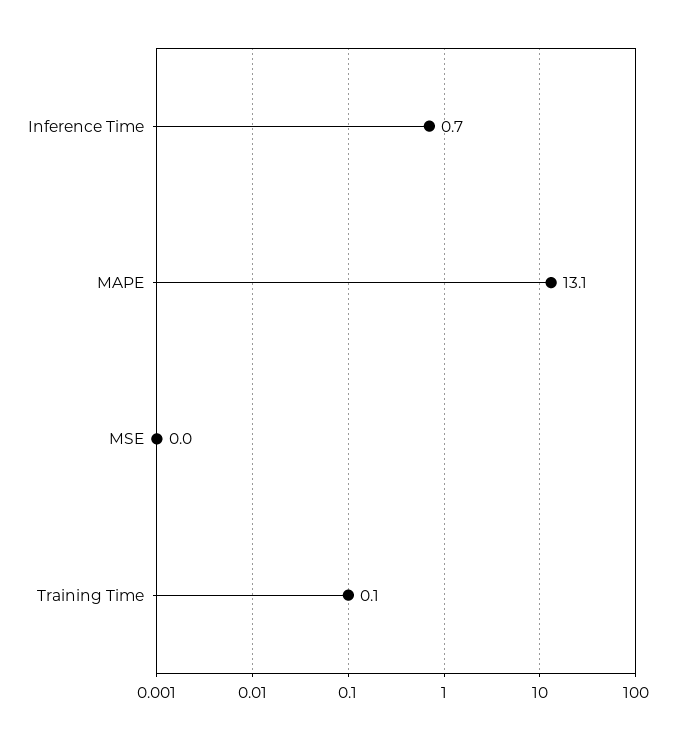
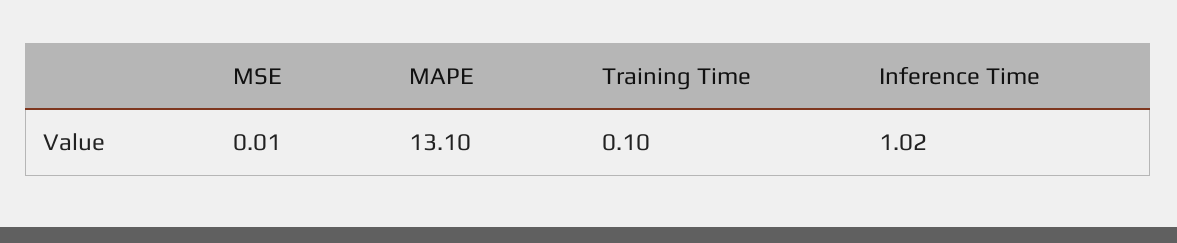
Inference Time: 0.7 -> 1.02

